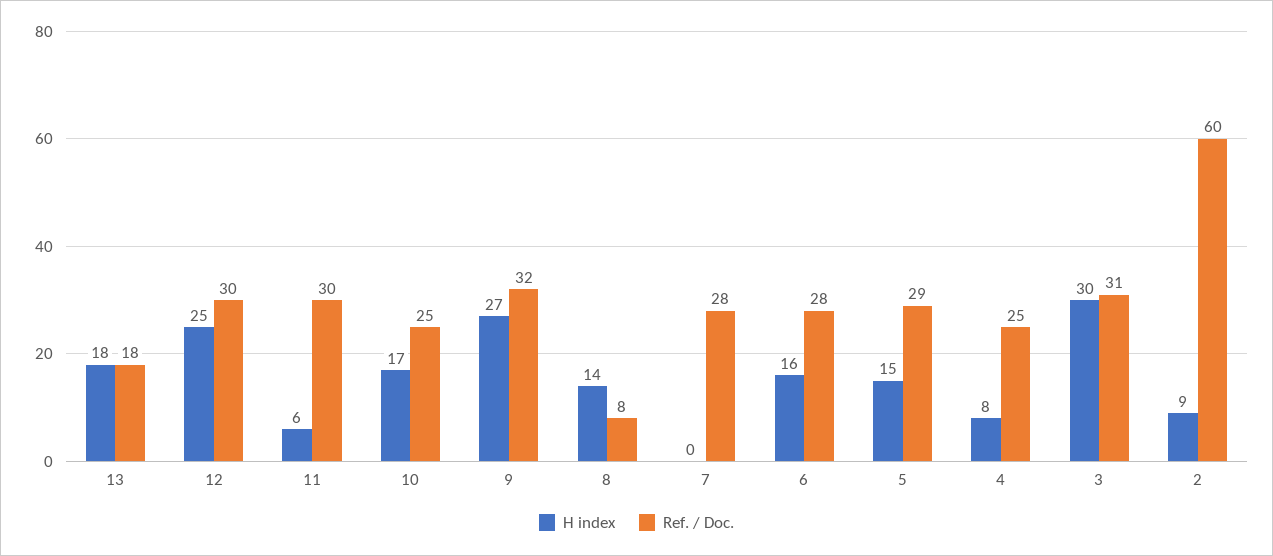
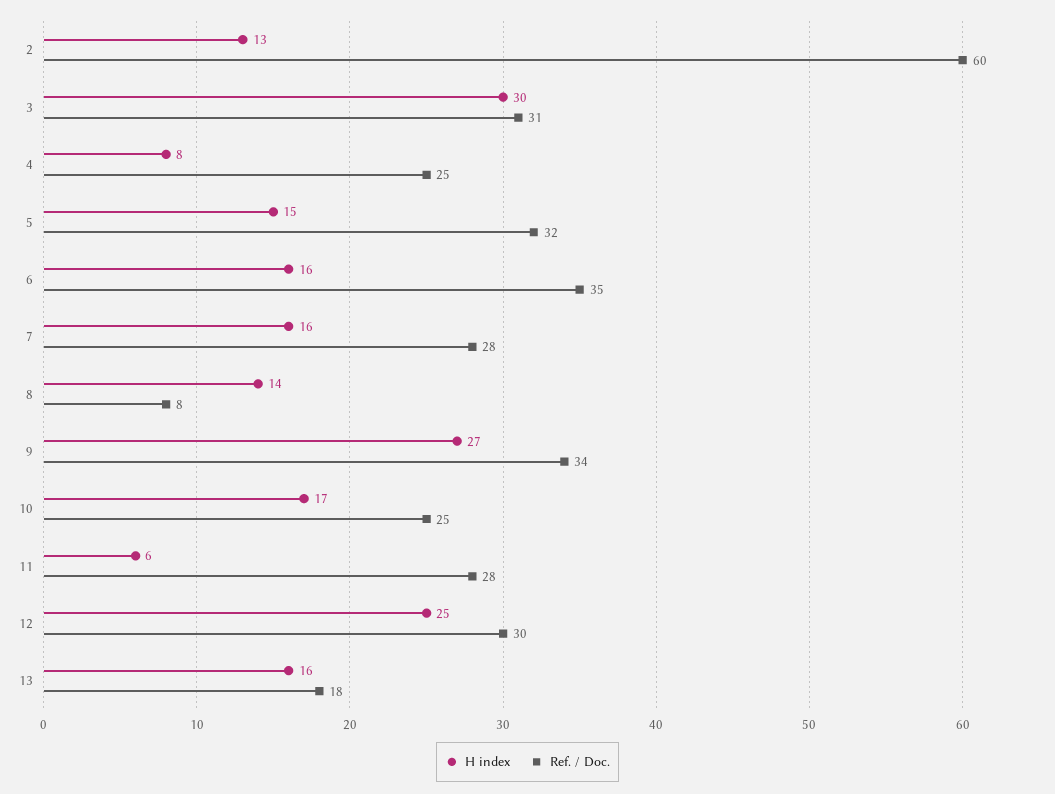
H index, 13: 18 -> 16
Ref. / Doc., 11: 30 -> 28
Ref. / Doc., 9: 32 -> 34
H index, 7: 0 -> 16
Ref. / Doc., 6: 28 -> 35
Ref. / Doc., 5: 29 -> 32
H index, 2: 9 -> 13

